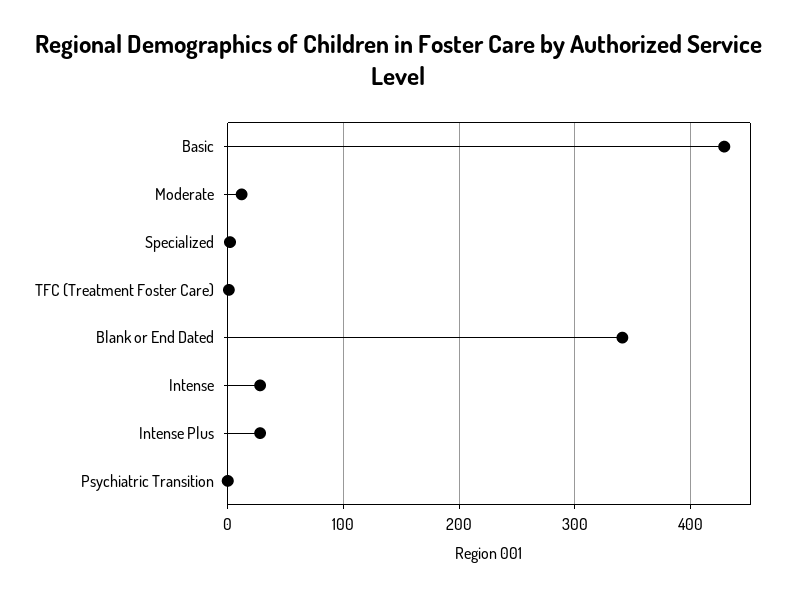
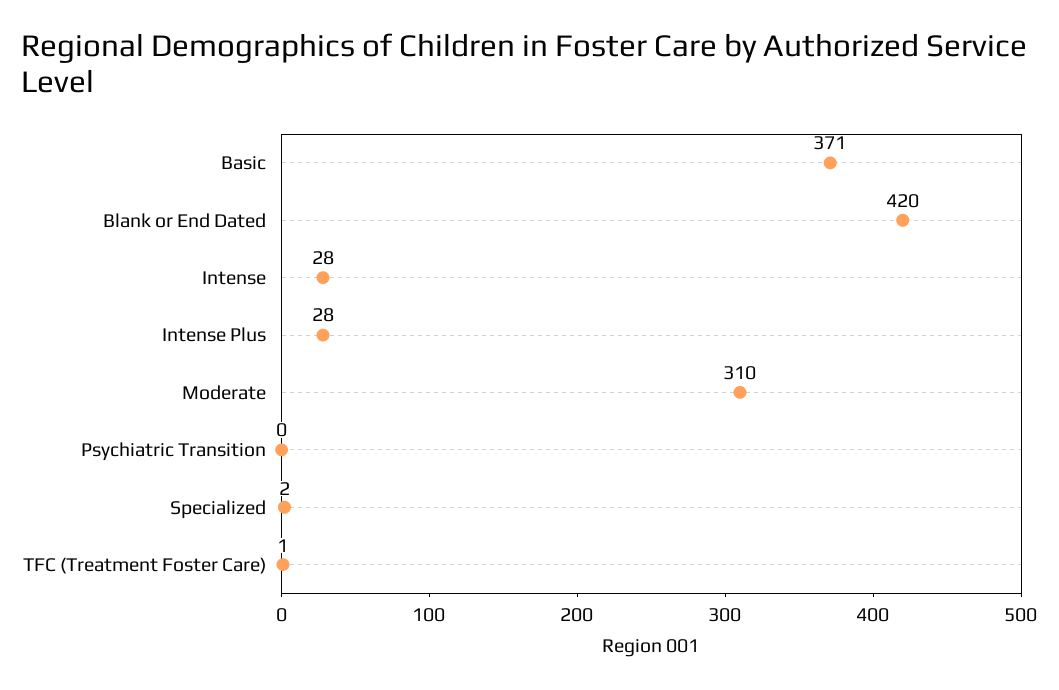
Basic: 430 -> 371
Moderate: 10 -> 310
Blank or End Dated: 340 -> 420

